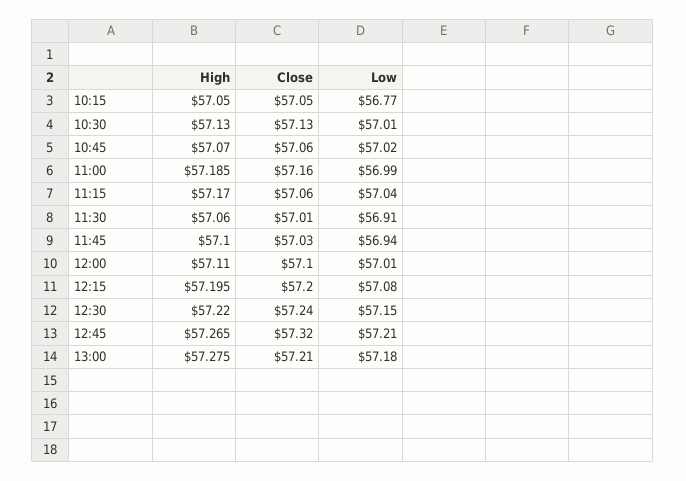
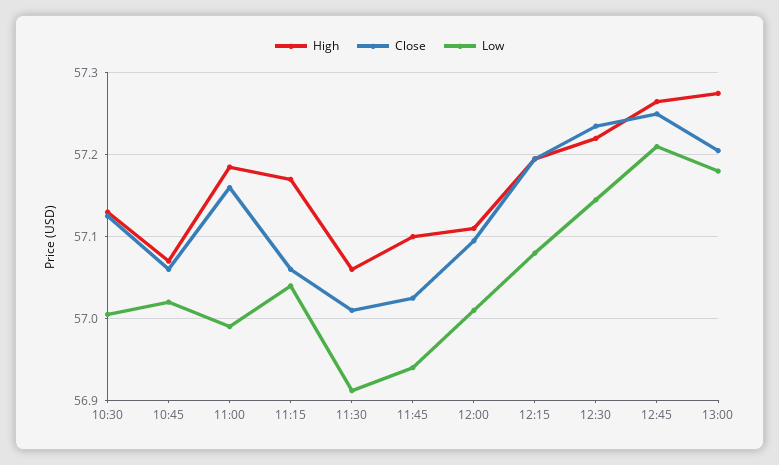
High, 10:15: 57.05 -> none
Close, 10:15: 57.05 -> none
Low, 10:15: 56.77 -> none
Close, 12:45: 57.32 -> 57.25

